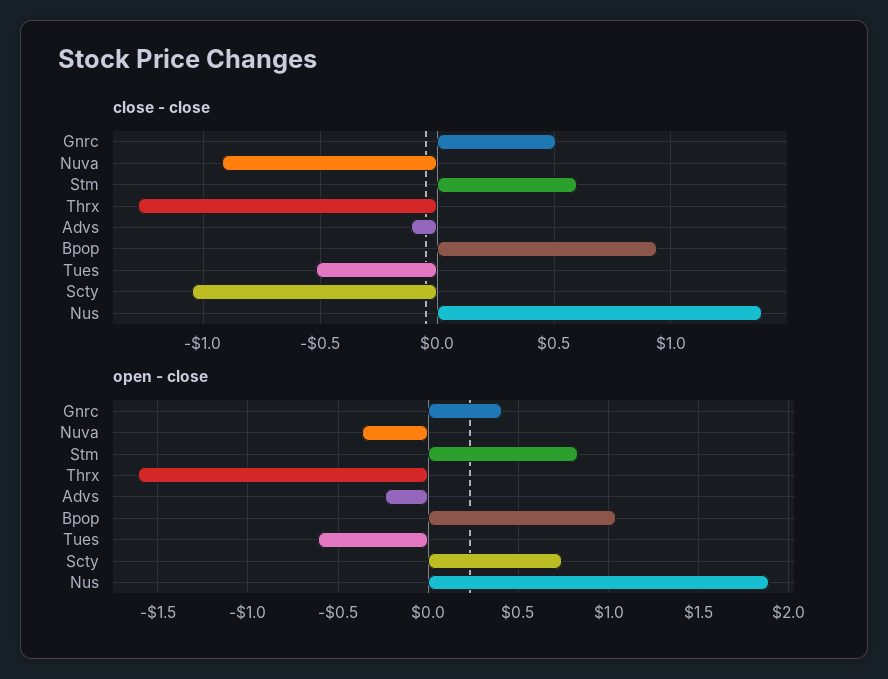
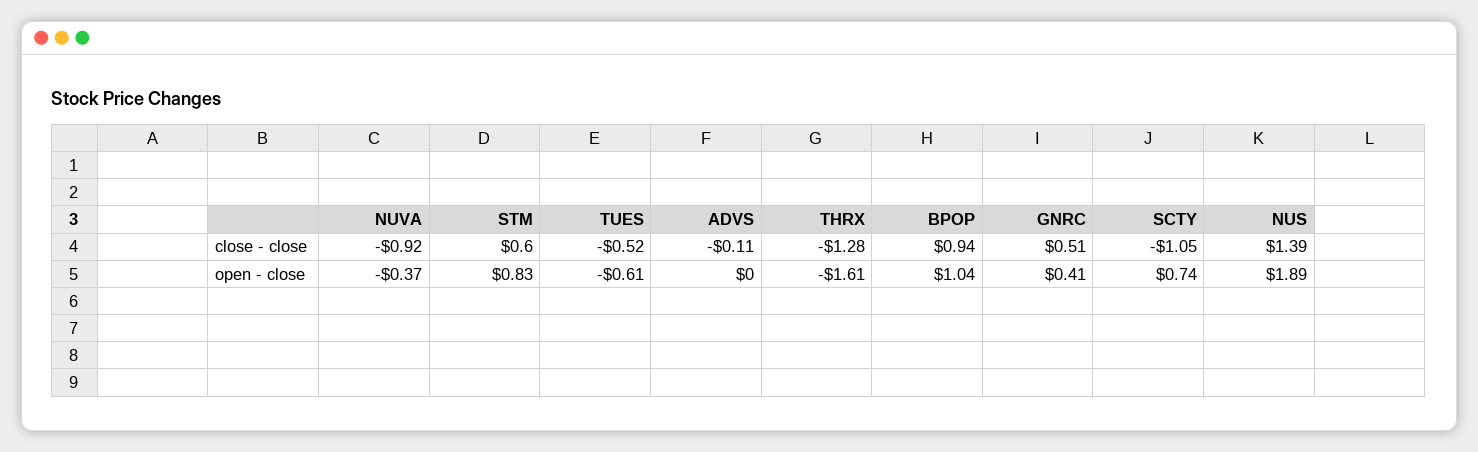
open - close, Advs: -0.25 -> 0

